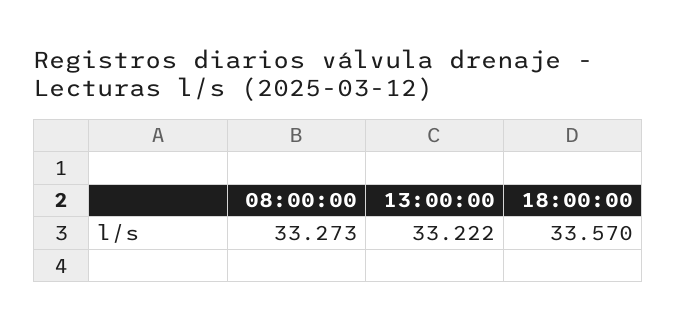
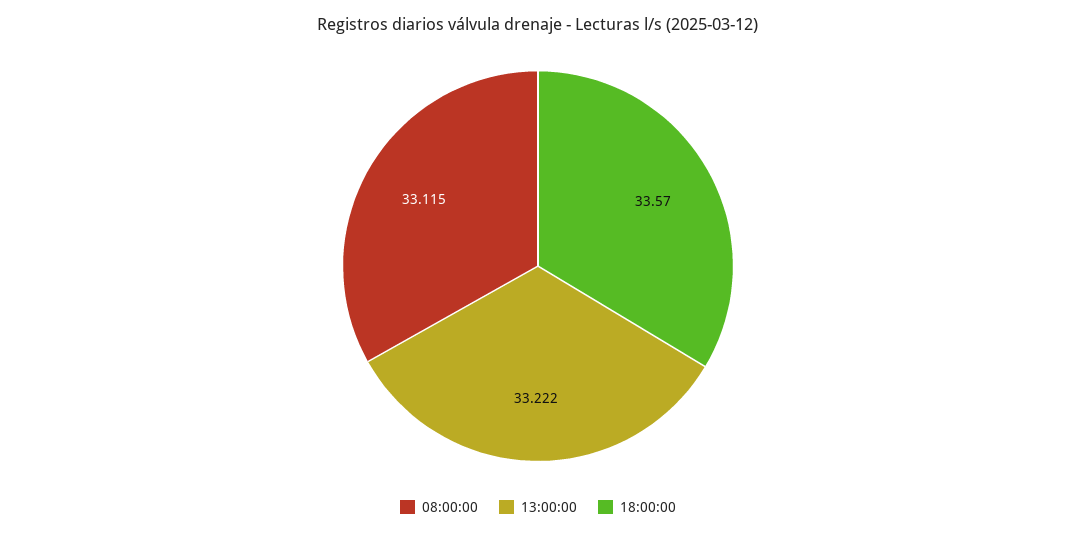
08:00:00: 33.273 -> 33.115

